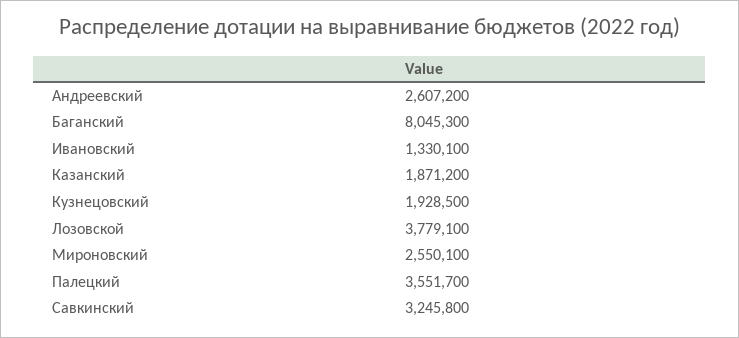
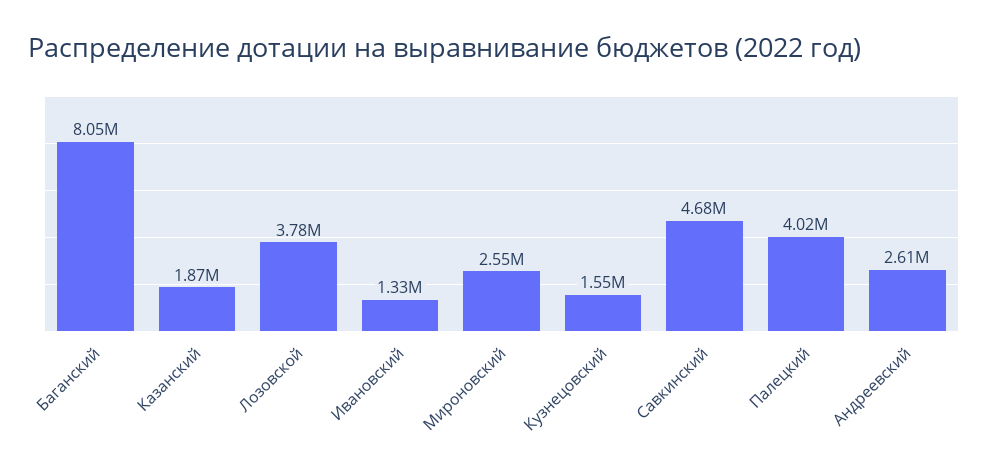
Кузнецовский: 1928500 -> 1550000
Палецкий: 3551700 -> 4020000
Савкинский: 3245800 -> 4680000

